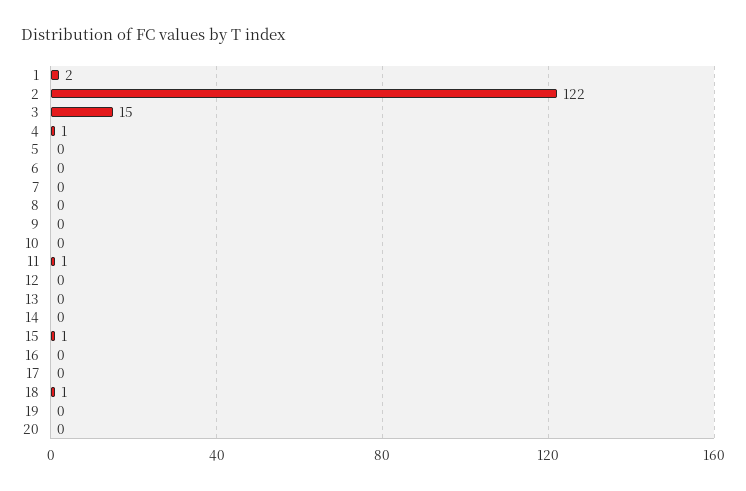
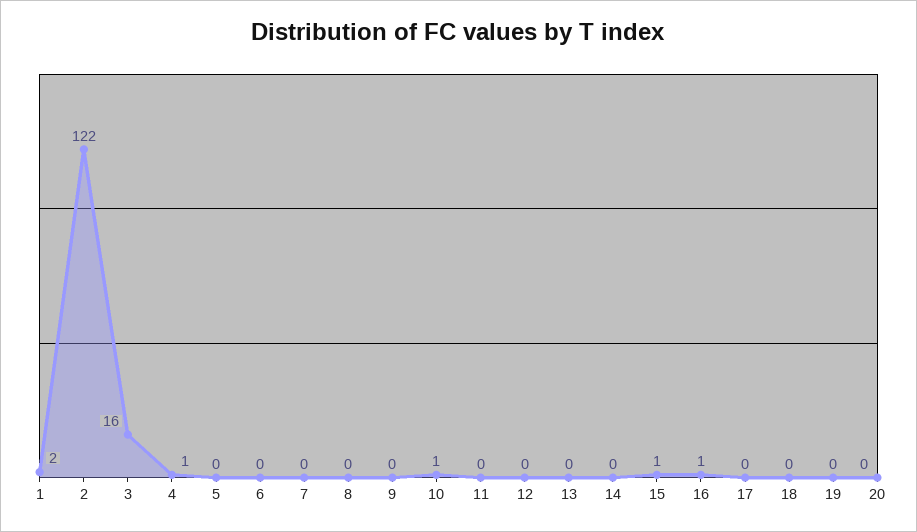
3: 15 -> 16
10: 0 -> 1
11: 1 -> 0
16: 0 -> 1
18: 1 -> 0

